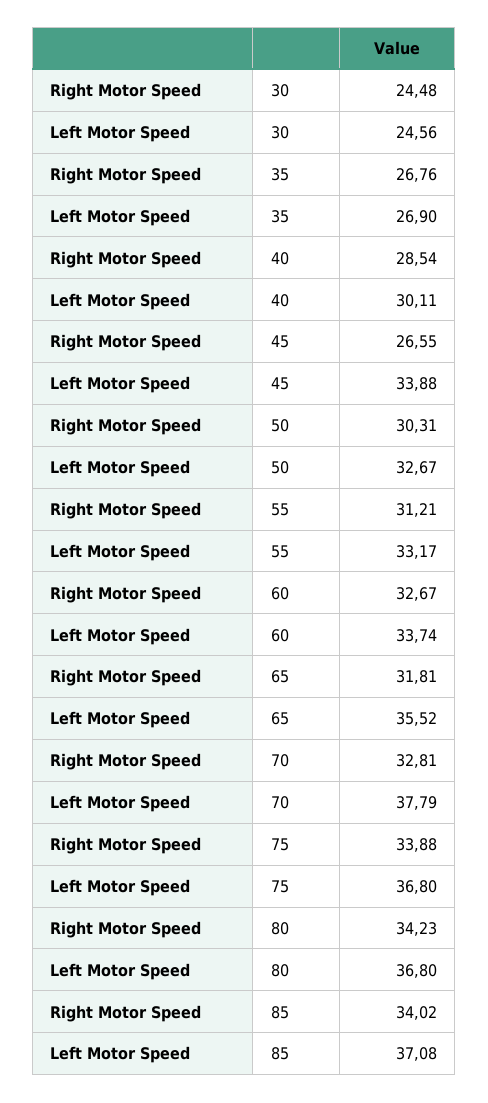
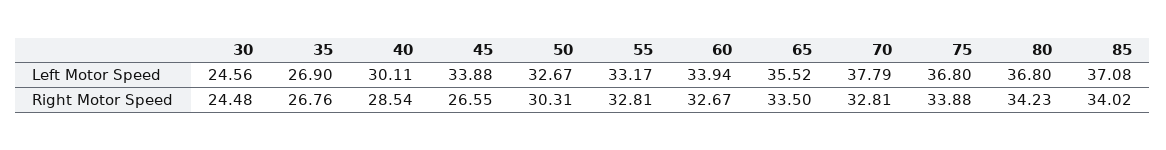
Right Motor Speed, 55: 31.21 -> 32.81
Left Motor Speed, 60: 33.74 -> 33.94
Right Motor Speed, 65: 31.81 -> 33.5

